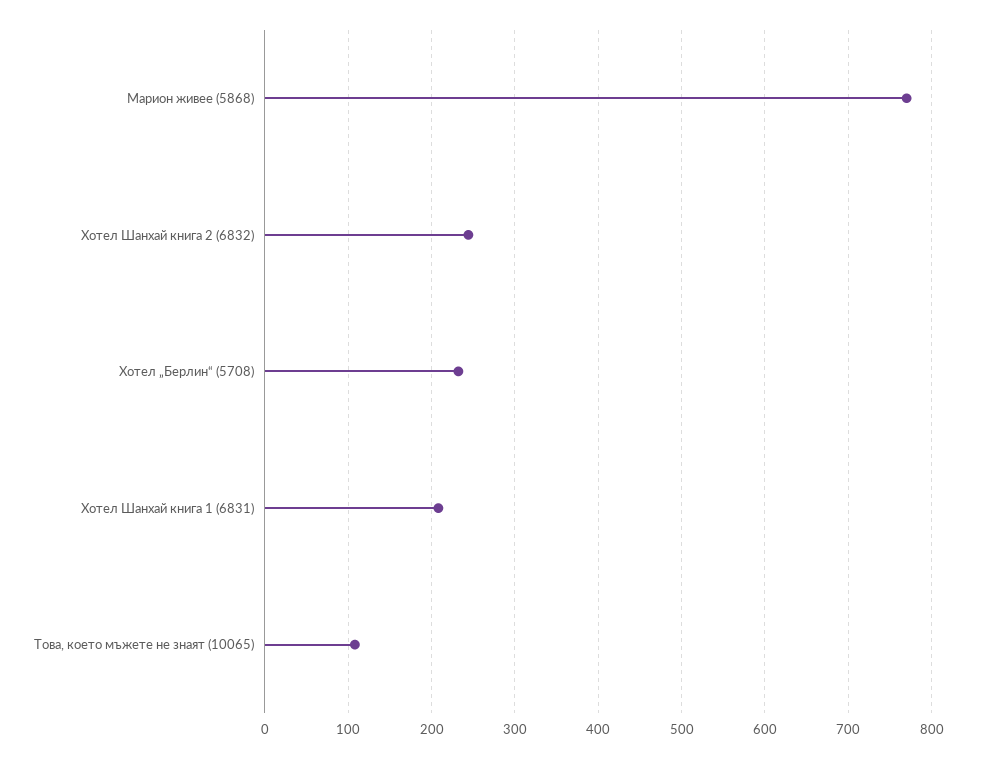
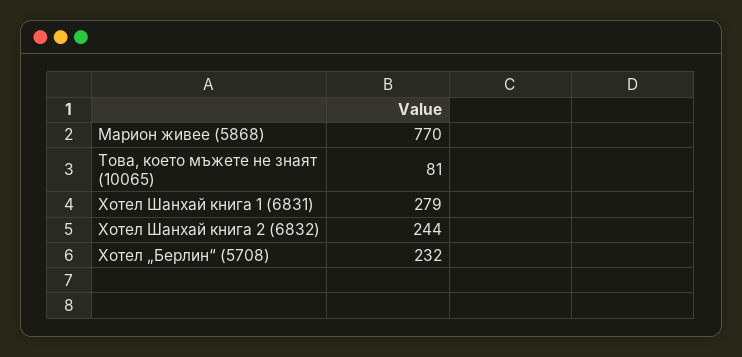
Хотел Шанхай книга 1 (6831): 210 -> 279
Това, което мъжете не знаят (10065): 110 -> 81

